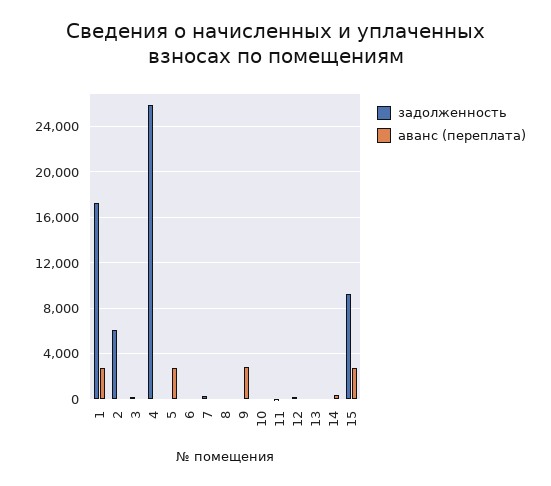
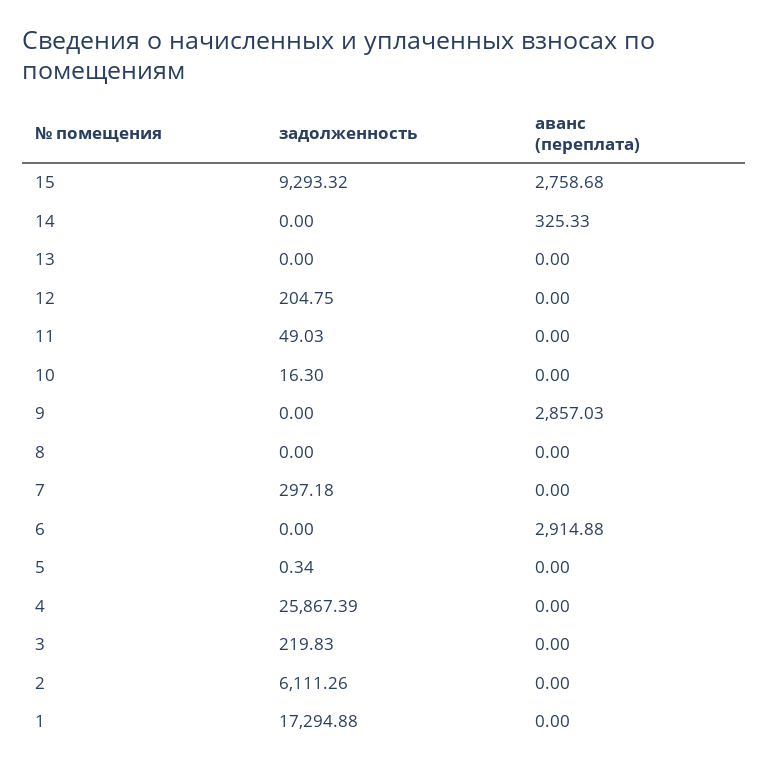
аванс (переплата), 1: 3000 -> 0
аванс (переплата), 5: 3000 -> 0
аванс (переплата), 6: 0 -> 2914.88

